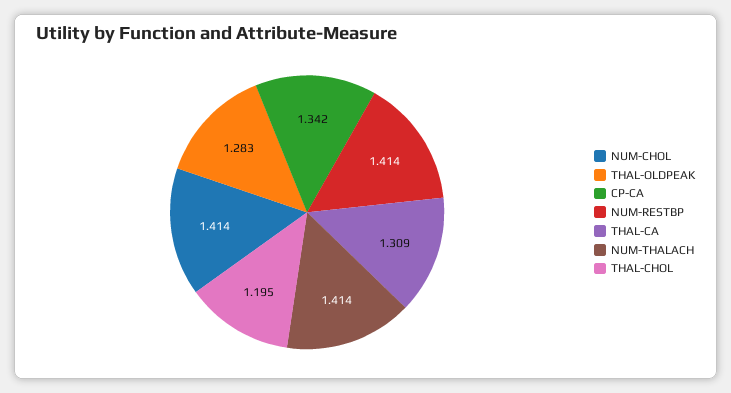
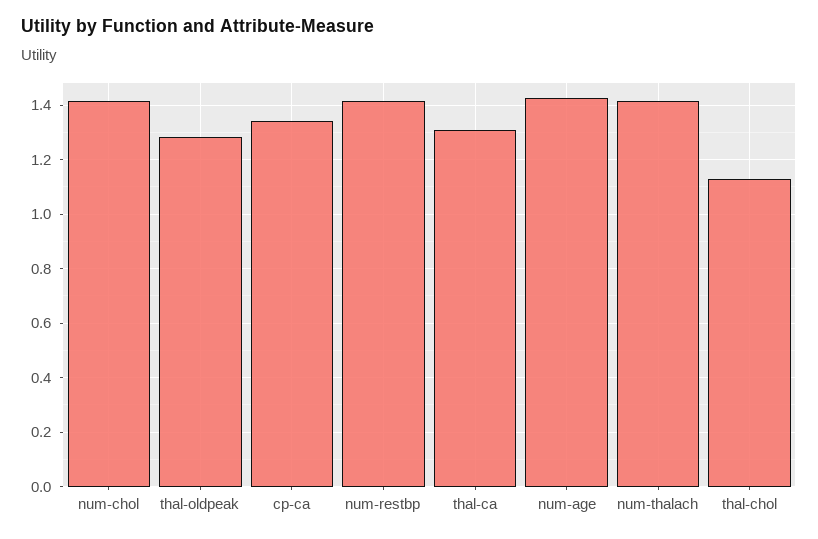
THAL-CHOL: 1.195 -> 1.125
num-age: none -> 1.425

